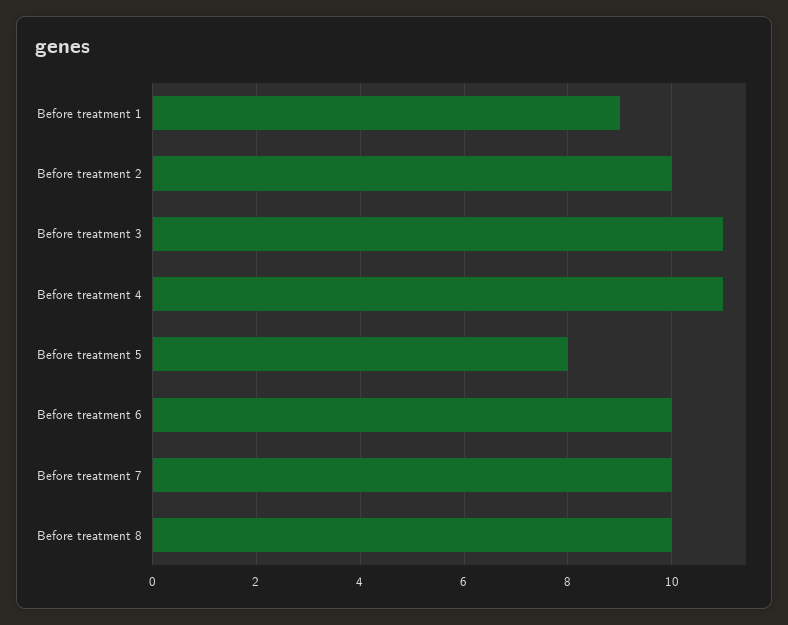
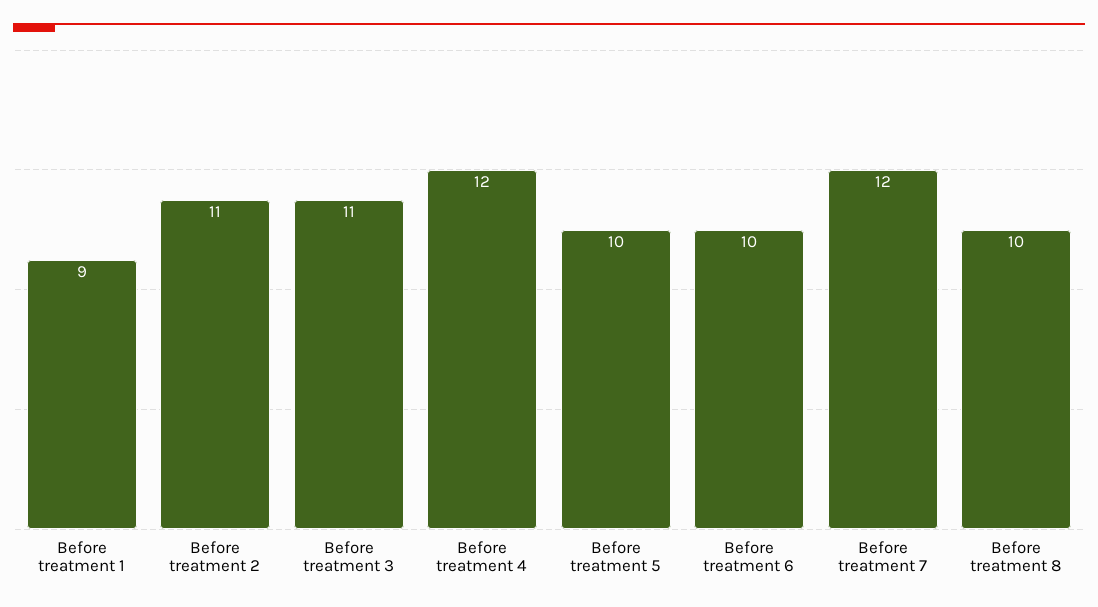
Before treatment 2: 10 -> 11
Before treatment 4: 11 -> 12
Before treatment 5: 8 -> 10
Before treatment 7: 10 -> 12

